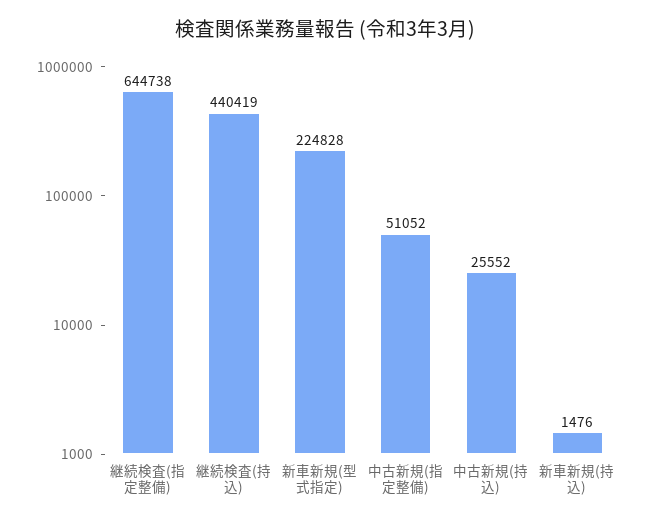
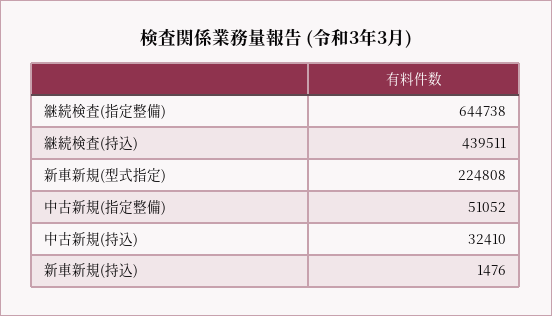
継続検査(持込): 440419 -> 439511
新車新規(型式指定): 224828 -> 224808
中古新規(持込): 25552 -> 32410

